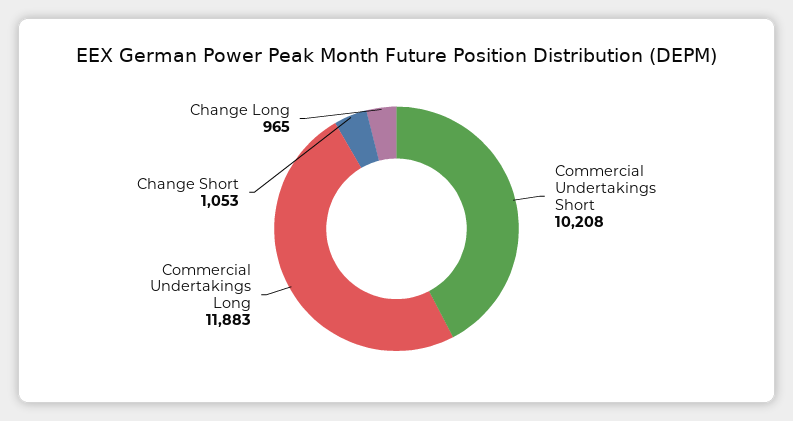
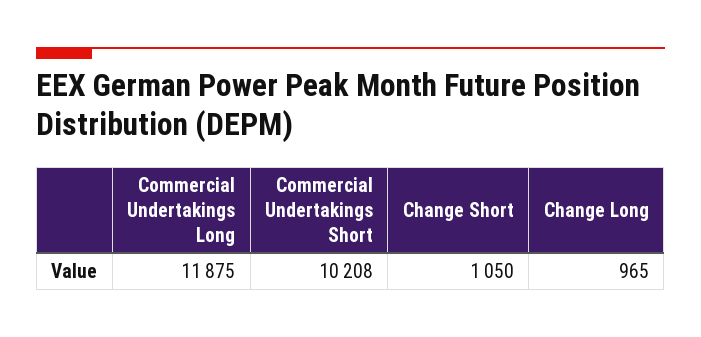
Commercial Undertakings Long: 11883 -> 11875
Change Short: 1053 -> 1050

